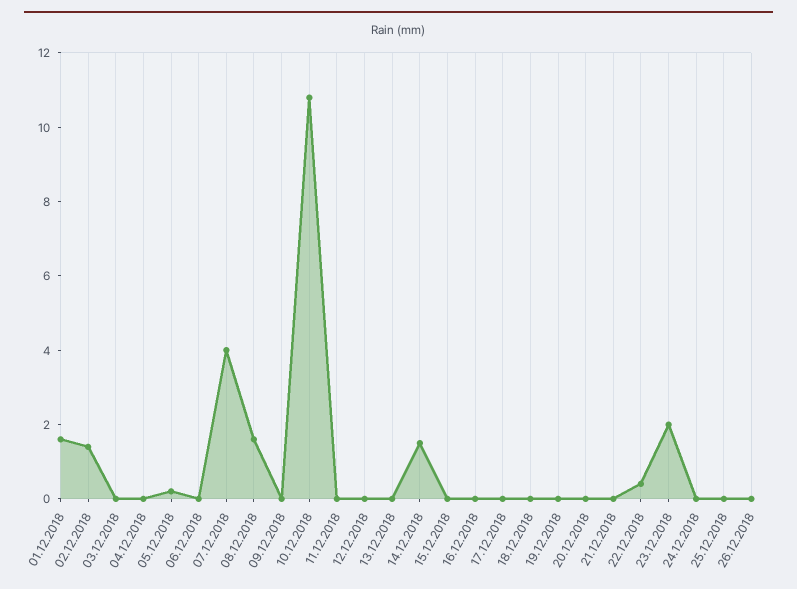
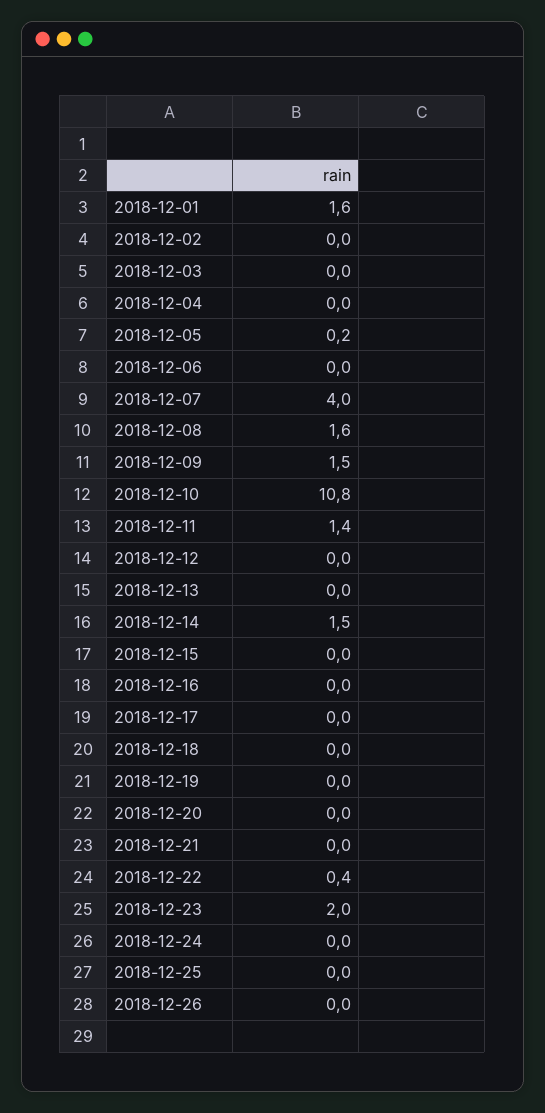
02.12.2018: 1.5 -> 0
09.12.2018: 0 -> 1.5
11.12.2018: 0 -> 1.4

